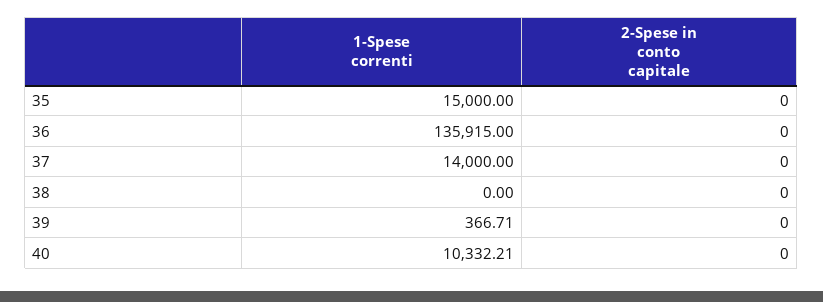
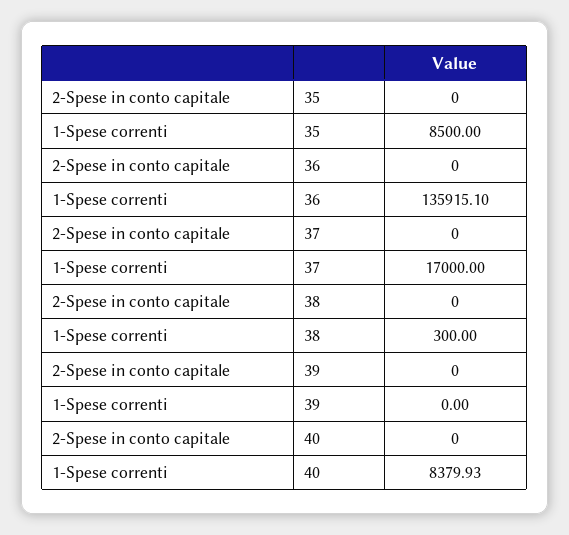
1-Spese correnti, 35: 15000 -> 8500
1-Spese correnti, 36: 135915 -> 135915.1
1-Spese correnti, 37: 14000 -> 17000
1-Spese correnti, 38: 0 -> 300
1-Spese correnti, 39: 366.71 -> 0
1-Spese correnti, 40: 10332.21 -> 8379.93

